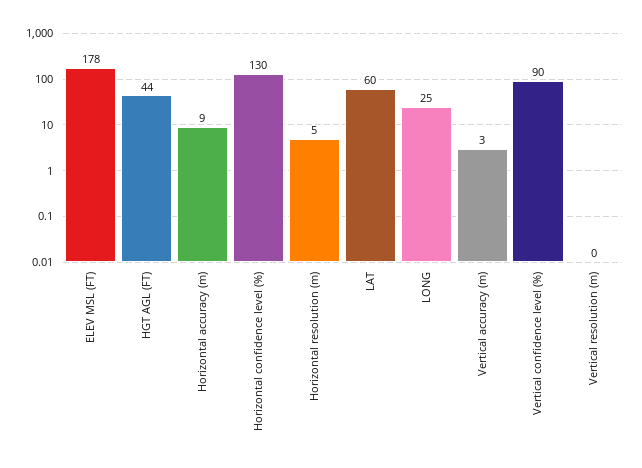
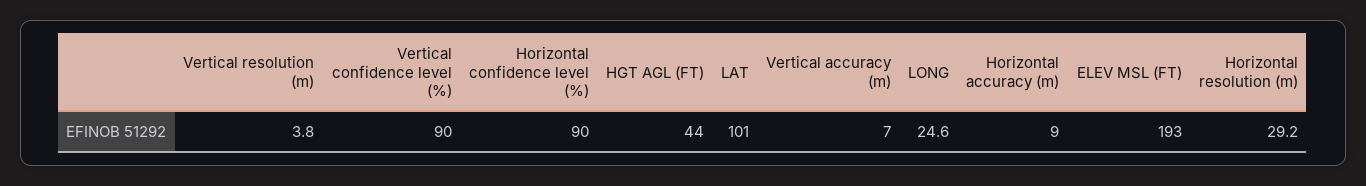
ELEV MSL (FT): 178 -> 193
Horizontal confidence level (%): 130 -> 90
Horizontal resolution (m): 5 -> 29.2
LAT: 60 -> 101
Vertical accuracy (m): 3 -> 7
Vertical resolution (m): 0 -> 3.8

